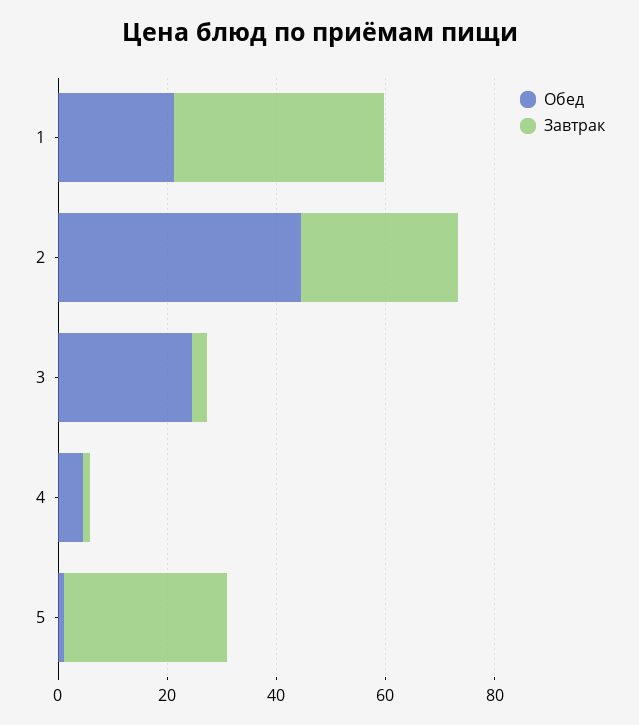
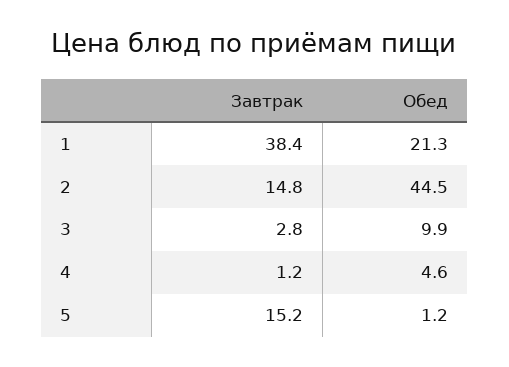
Завтрак, 2: 30 -> 14.8
Обед, 3: 25 -> 9.9
Завтрак, 5: 30 -> 15.2

